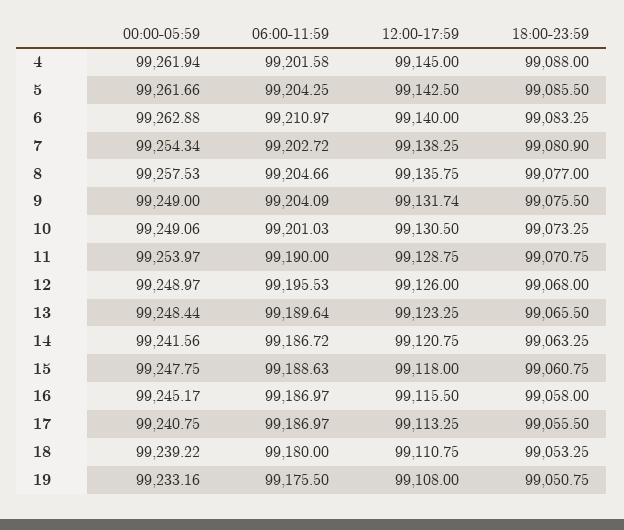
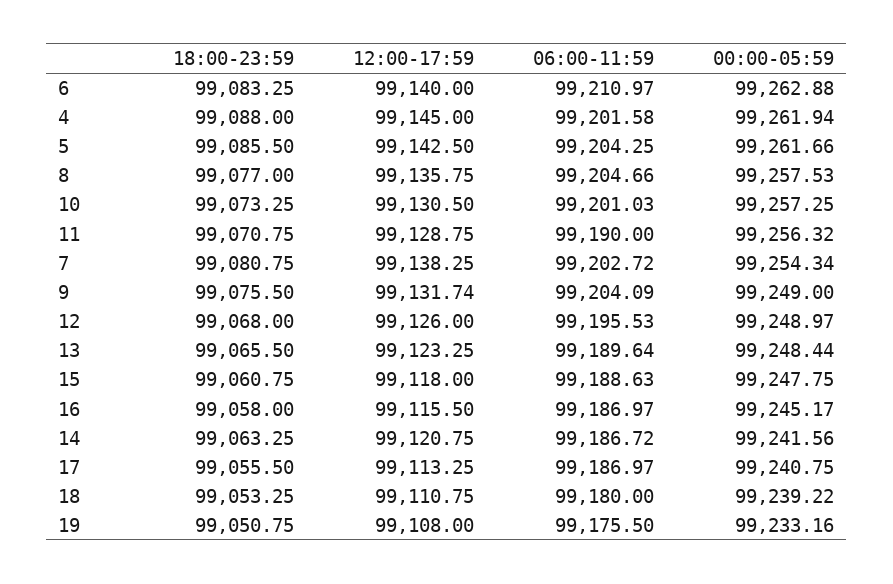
18:00-23:59, 7: 99080.9 -> 99080.75
00:00-05:59, 10: 99249.06 -> 99257.25
00:00-05:59, 11: 99253.97 -> 99256.32

